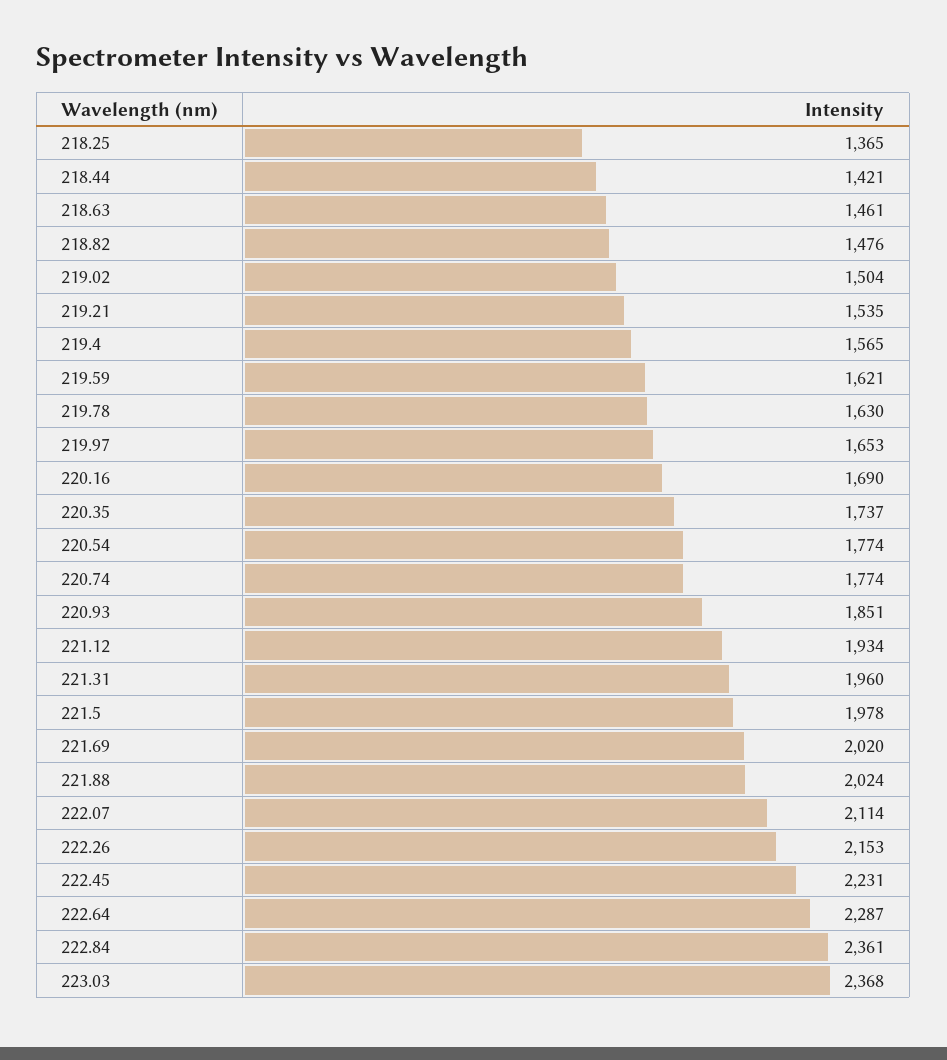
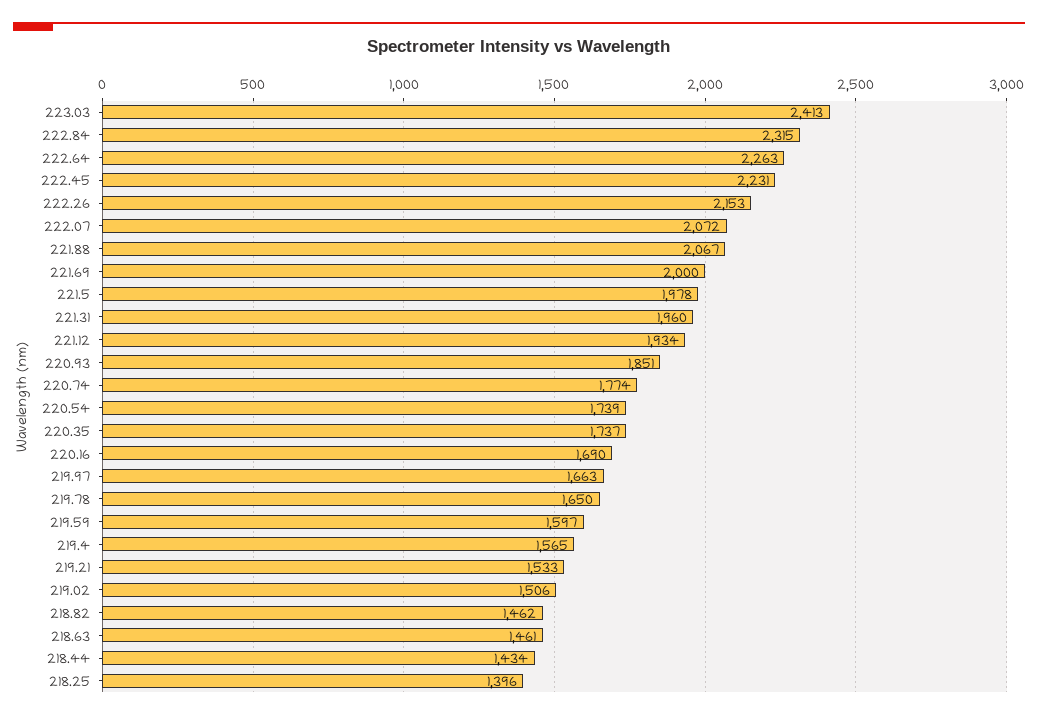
218.25: 1365 -> 1396
218.44: 1421 -> 1434
218.82: 1476 -> 1462
219.02: 1504 -> 1506
219.21: 1535 -> 1533
219.59: 1621 -> 1597
219.78: 1630 -> 1650
219.97: 1653 -> 1663
220.54: 1774 -> 1739
221.69: 2020 -> 2000
221.88: 2024 -> 2067
222.07: 2114 -> 2072
222.64: 2287 -> 2263
222.84: 2361 -> 2315
223.03: 2368 -> 2413

